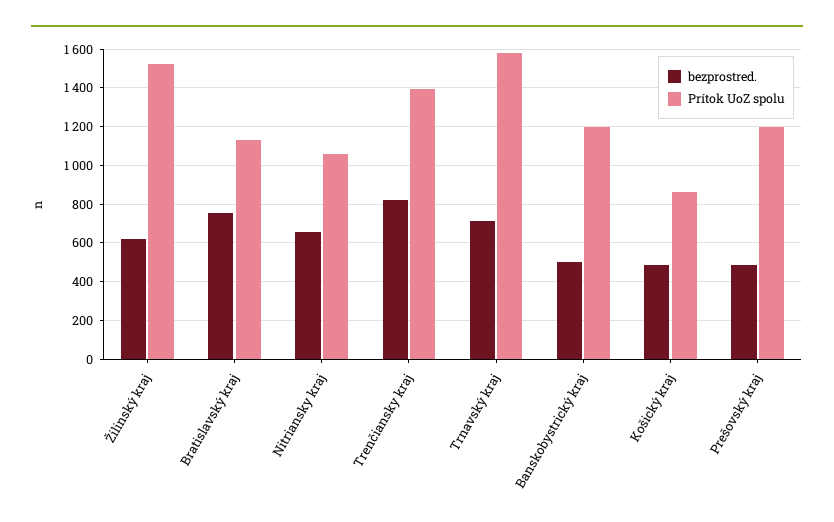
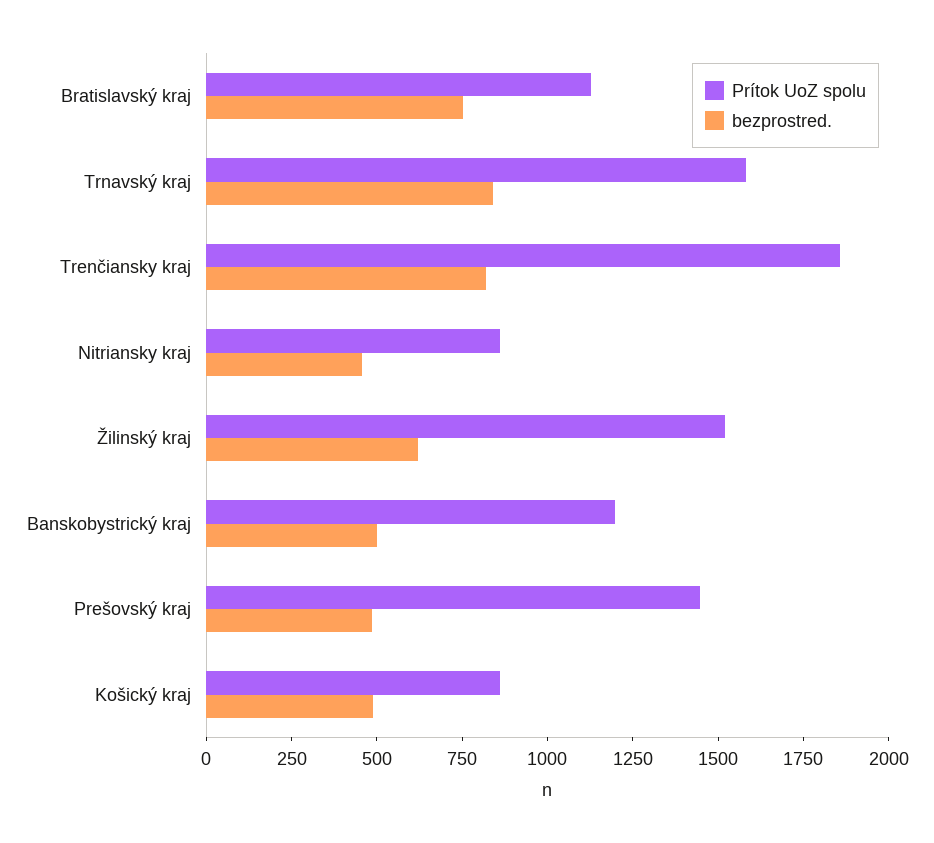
bezprostred., Nitriansky kraj: 650 -> 450
Prítok UoZ spolu, Nitriansky kraj: 1050 -> 850
Prítok UoZ spolu, Trenčiansky kraj: 1400 -> 1850
bezprostred., Trnavský kraj: 700 -> 850
Prítok UoZ spolu, Prešovský kraj: 1200 -> 1450

